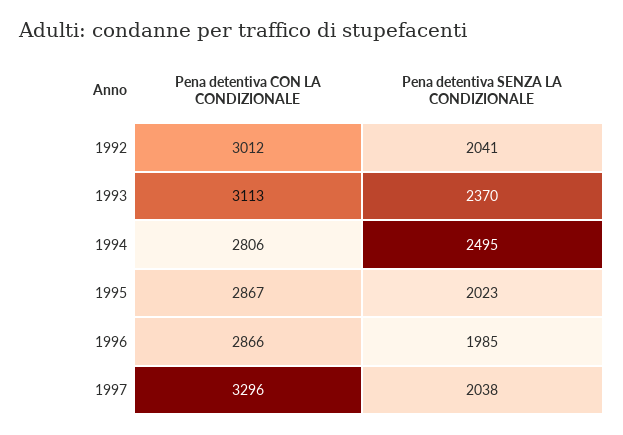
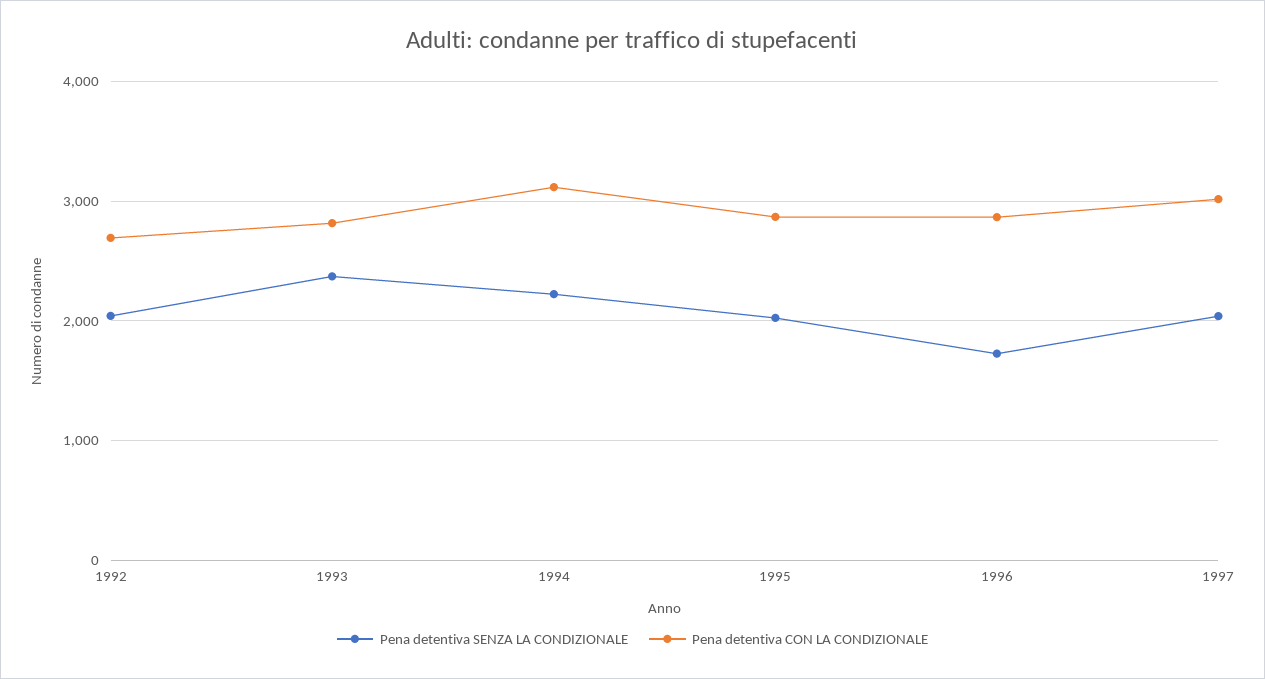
Pena detentiva CON LA CONDIZIONALE, 1992: 3012 -> 2700
Pena detentiva CON LA CONDIZIONALE, 1993: 3113 -> 2800
Pena detentiva CON LA CONDIZIONALE, 1994: 2806 -> 3100
Pena detentiva SENZA LA CONDIZIONALE, 1994: 2495 -> 2200
Pena detentiva SENZA LA CONDIZIONALE, 1996: 1985 -> 1700
Pena detentiva CON LA CONDIZIONALE, 1997: 3296 -> 3000

